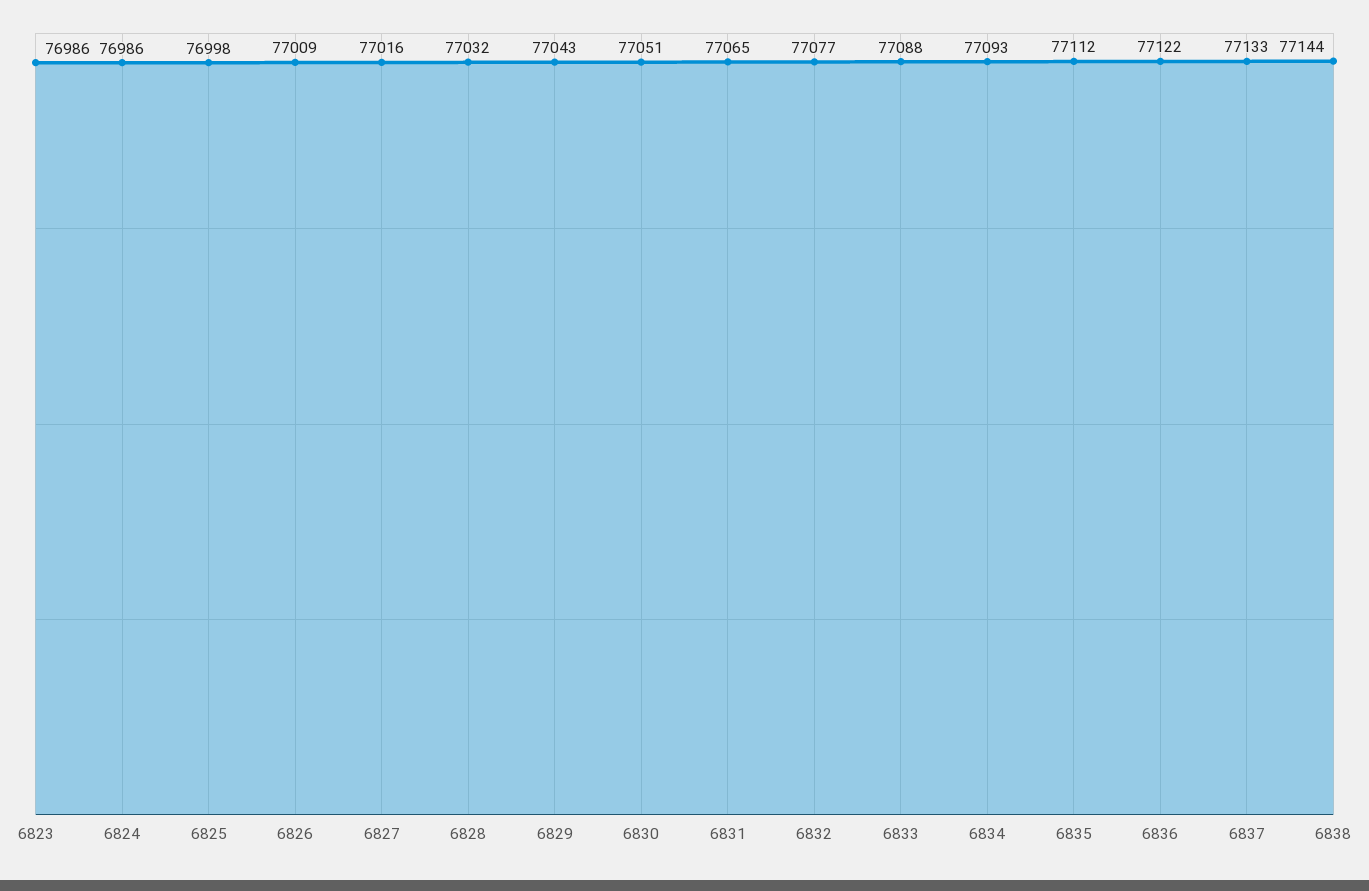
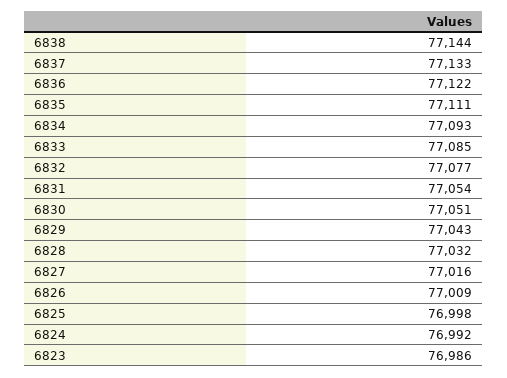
6824: 76986 -> 76992
6831: 77065 -> 77054
6833: 77088 -> 77085
6835: 77112 -> 77111

